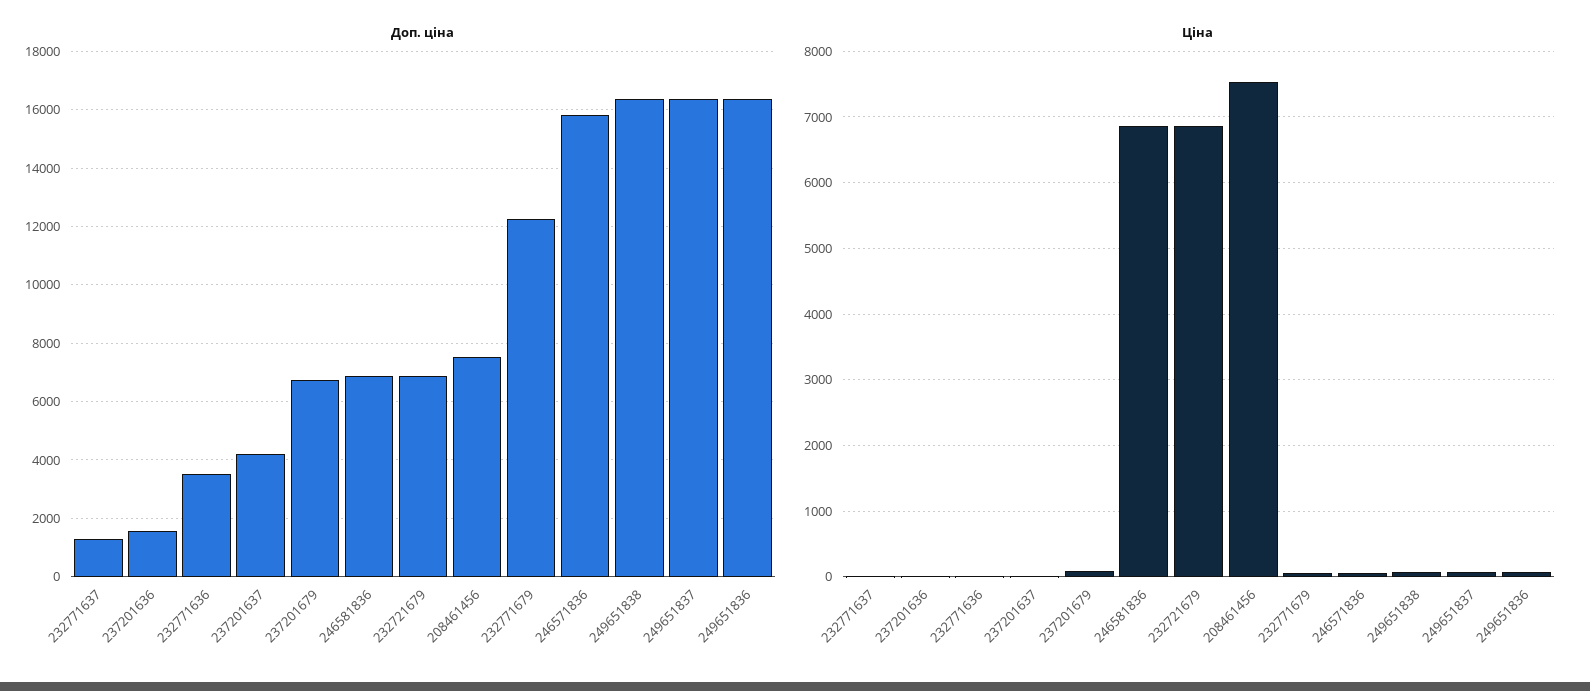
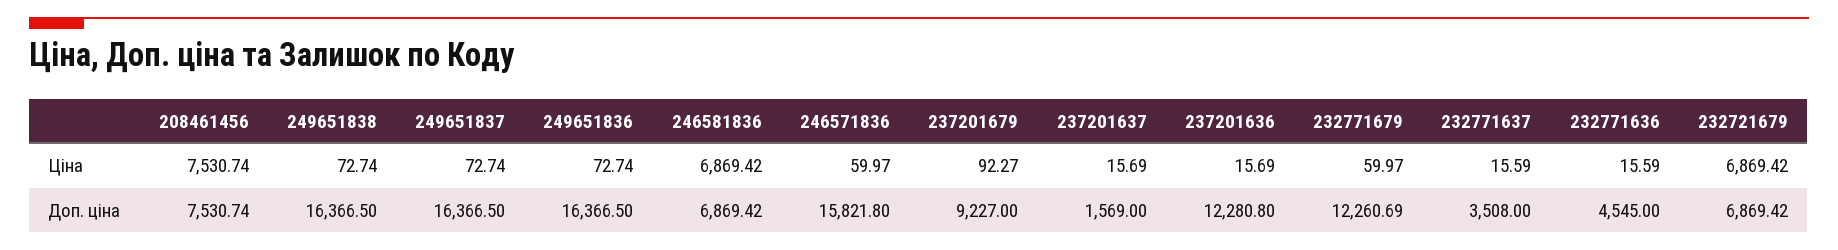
Доп. ціна, 232771637: 1250 -> 3508
Доп. ціна, 237201636: 1500 -> 12280.8
Доп. ціна, 232771636: 3500 -> 4545
Доп. ціна, 237201637: 4250 -> 1569
Доп. ціна, 237201679: 6750 -> 9227

